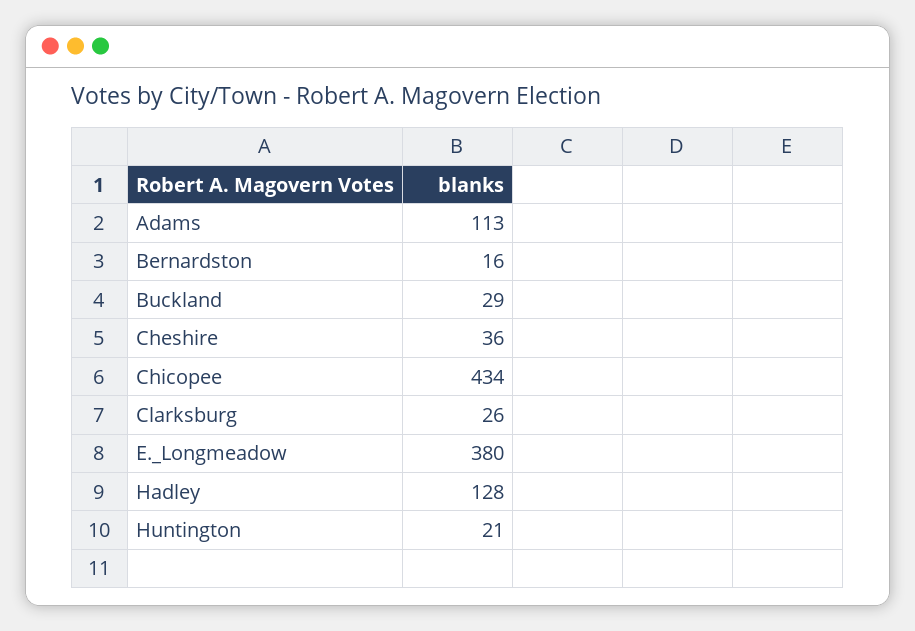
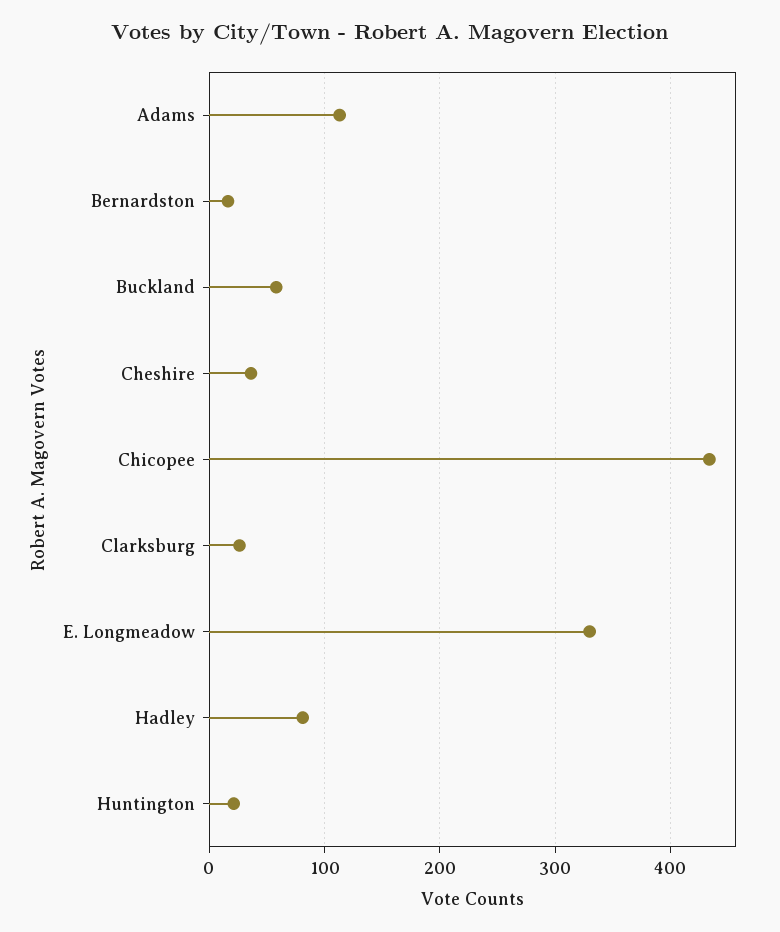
Buckland: 29 -> 60
E._Longmeadow: 380 -> 330
Hadley: 128 -> 80

